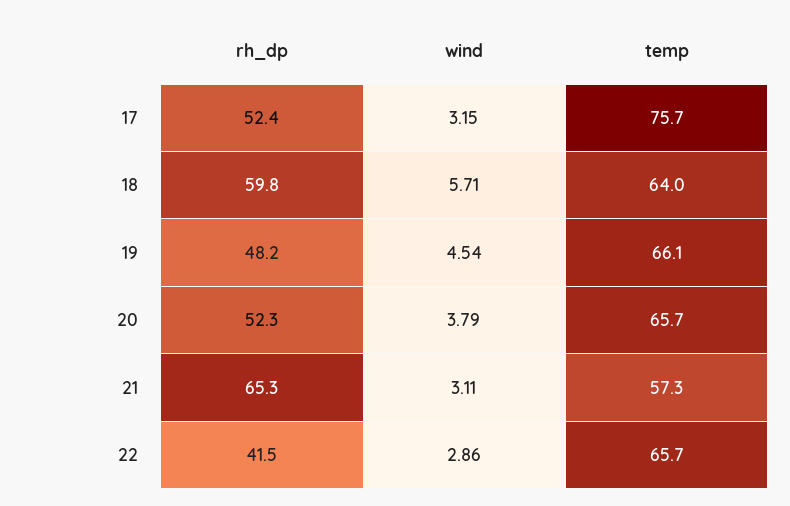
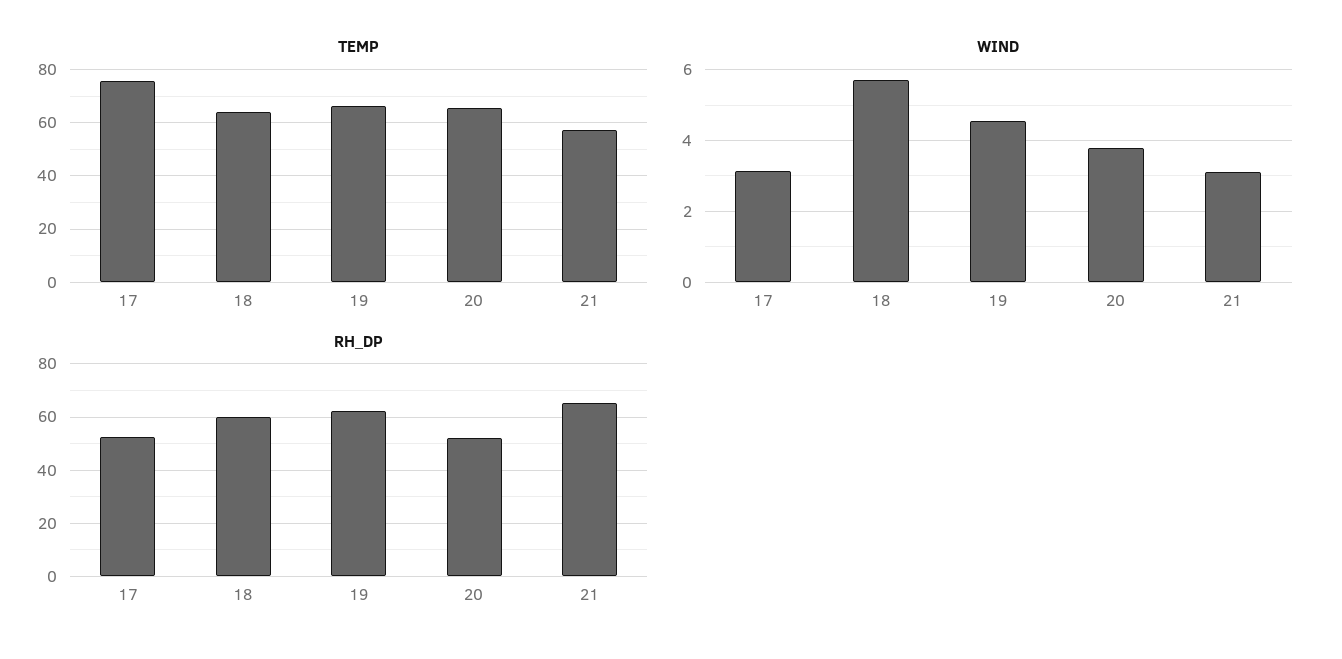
rh_dp, 19: 48.2 -> 62.5
rh_dp, 22: 41.5 -> none
wind, 22: 2.86 -> none
temp, 22: 65.7 -> none

